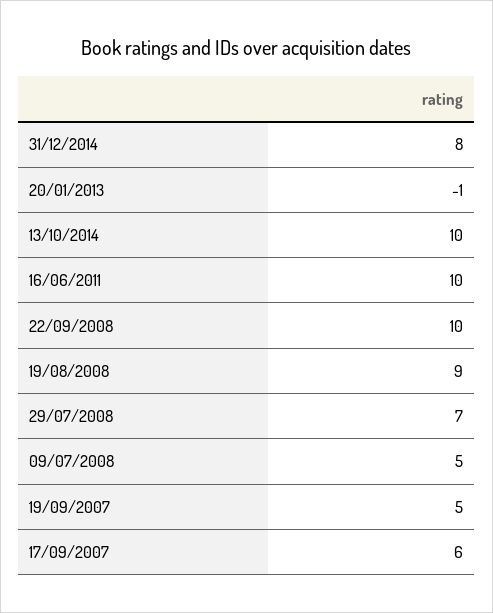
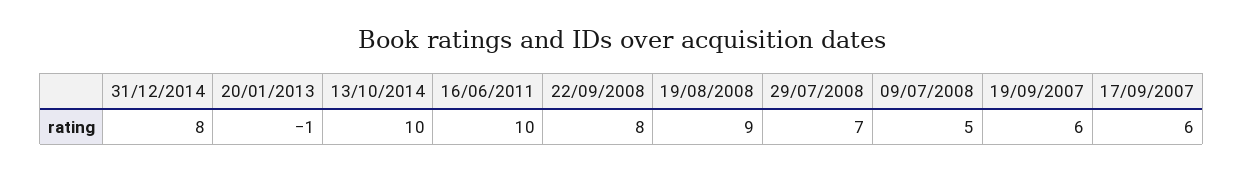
22/09/2008: 10 -> 8
19/09/2007: 5 -> 6

